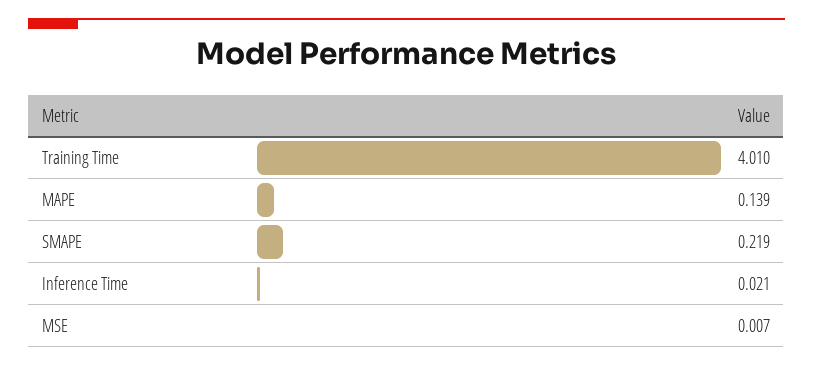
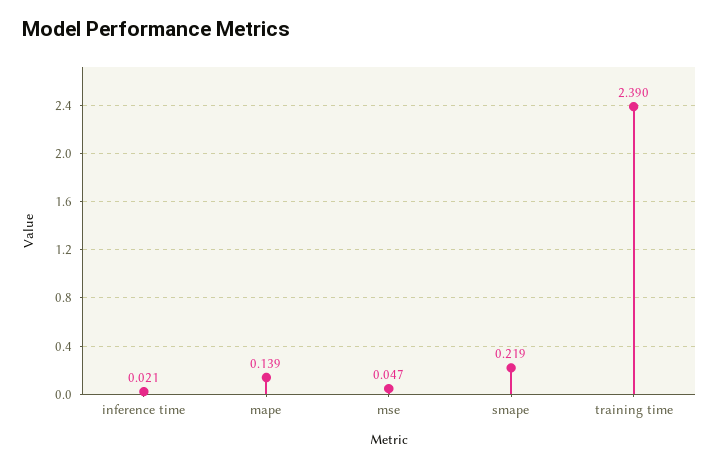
Training Time: 4.01 -> 2.39
MSE: 0.007 -> 0.047

